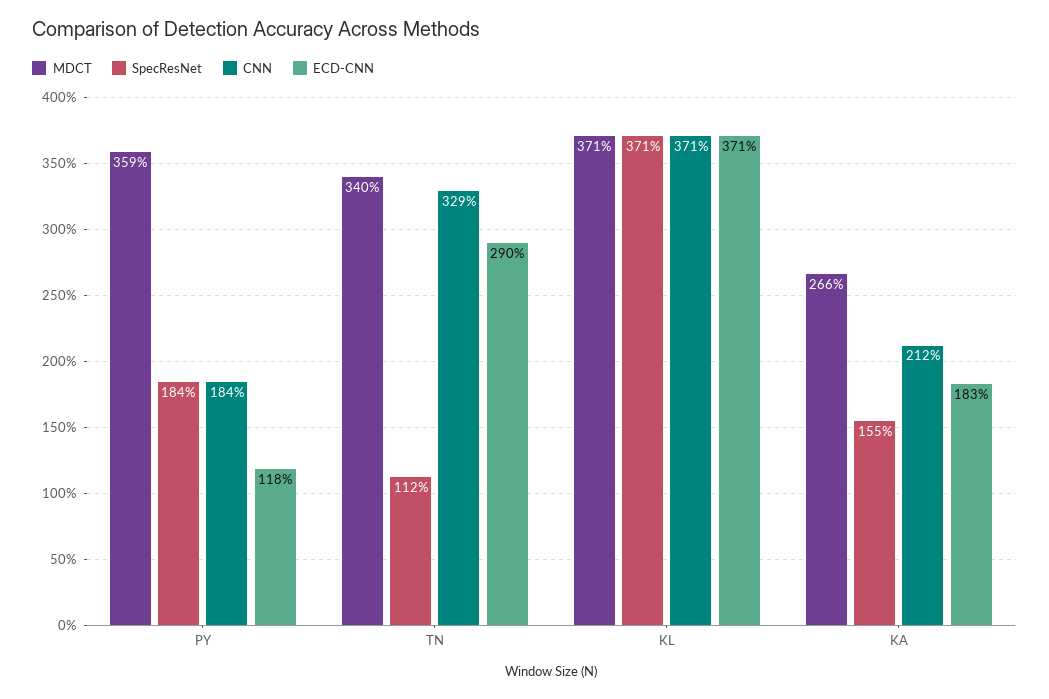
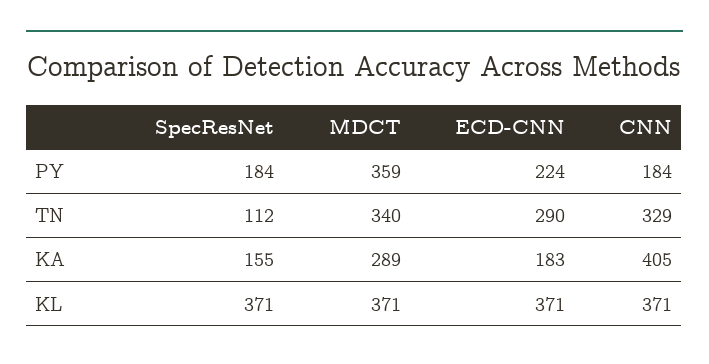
ECD-CNN, PY: 118 -> 224
MDCT, KA: 266 -> 289
CNN, KA: 212 -> 405

